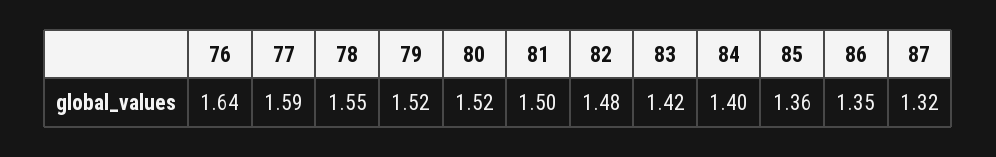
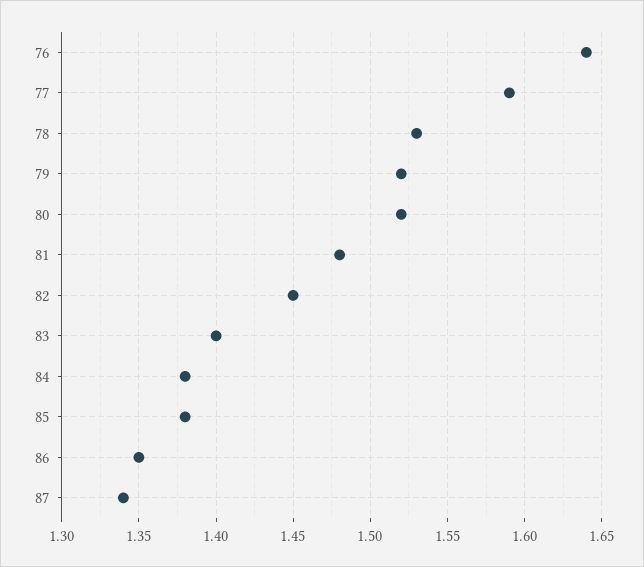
78: 1.55 -> 1.53
81: 1.5 -> 1.48
82: 1.48 -> 1.45
83: 1.42 -> 1.4
84: 1.4 -> 1.38
85: 1.36 -> 1.38
87: 1.32 -> 1.34

